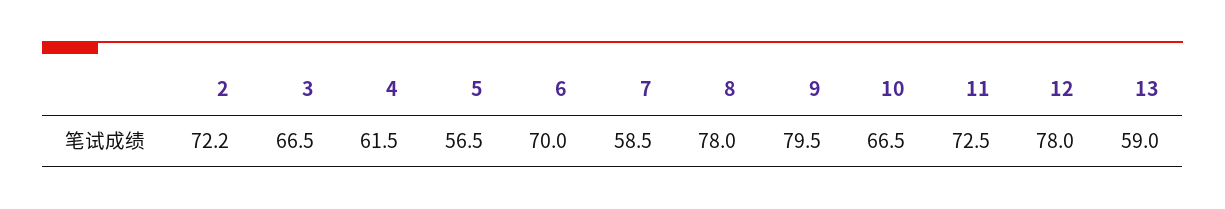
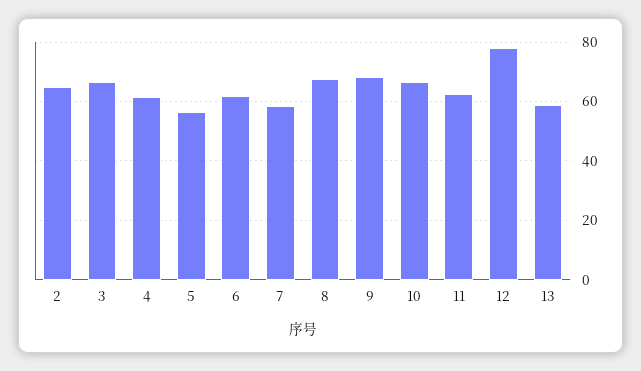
2: 72.2 -> 65
6: 70 -> 62.5
8: 78 -> 67.5
9: 79.5 -> 67.5
11: 72.5 -> 62.5

